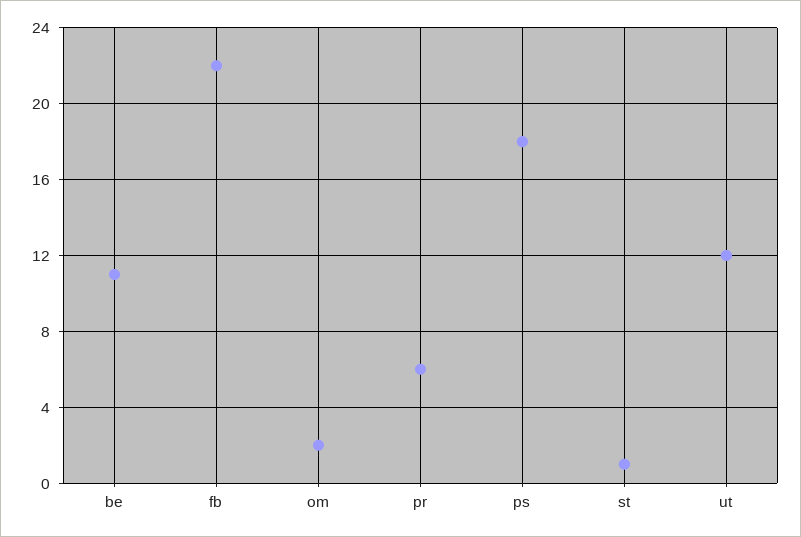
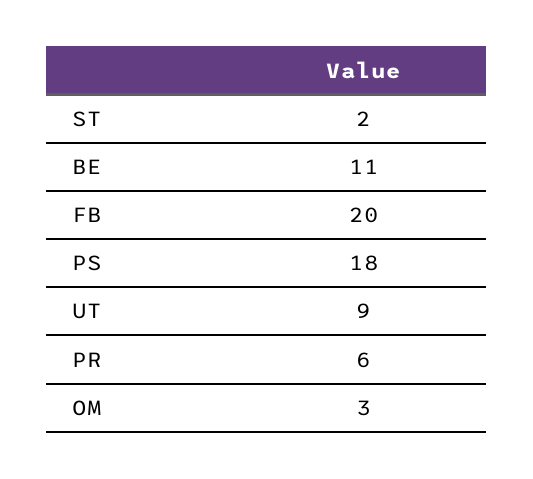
fb: 22 -> 20
om: 2 -> 3
st: 1 -> 2
ut: 12 -> 9

